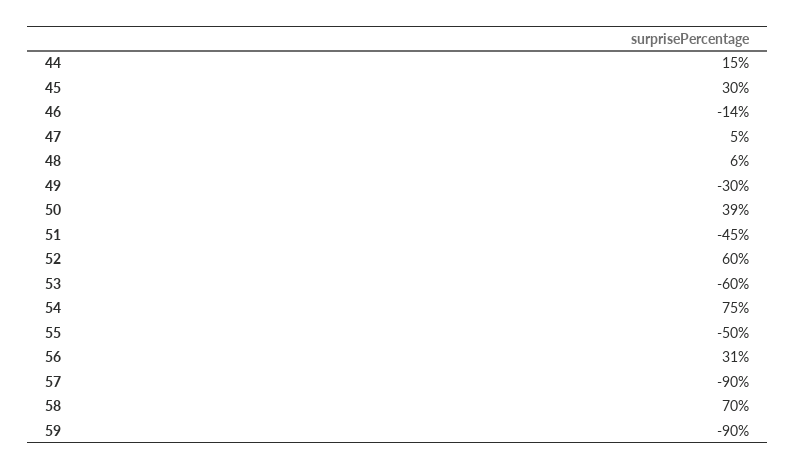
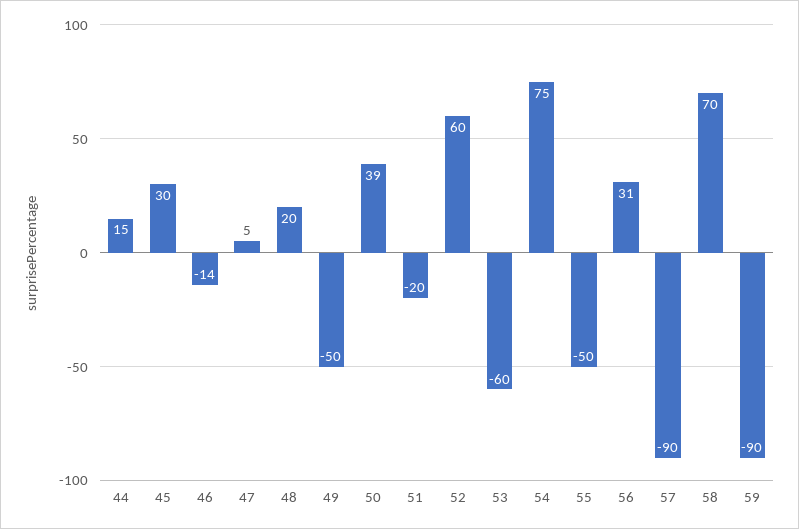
48: 6 -> 20
49: -30 -> -50
51: -45 -> -20

